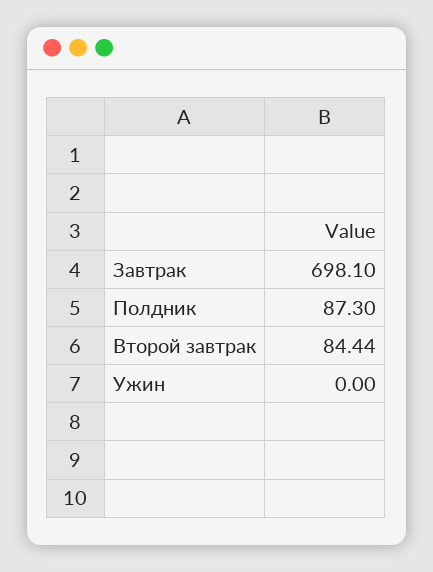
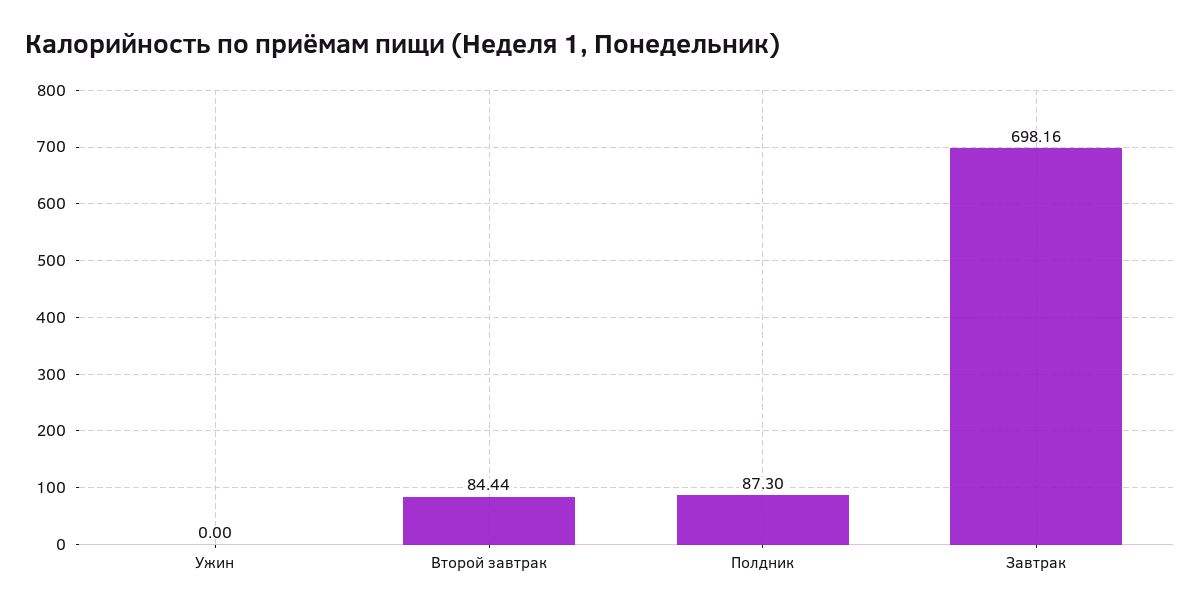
Завтрак: 698.1 -> 698.16

